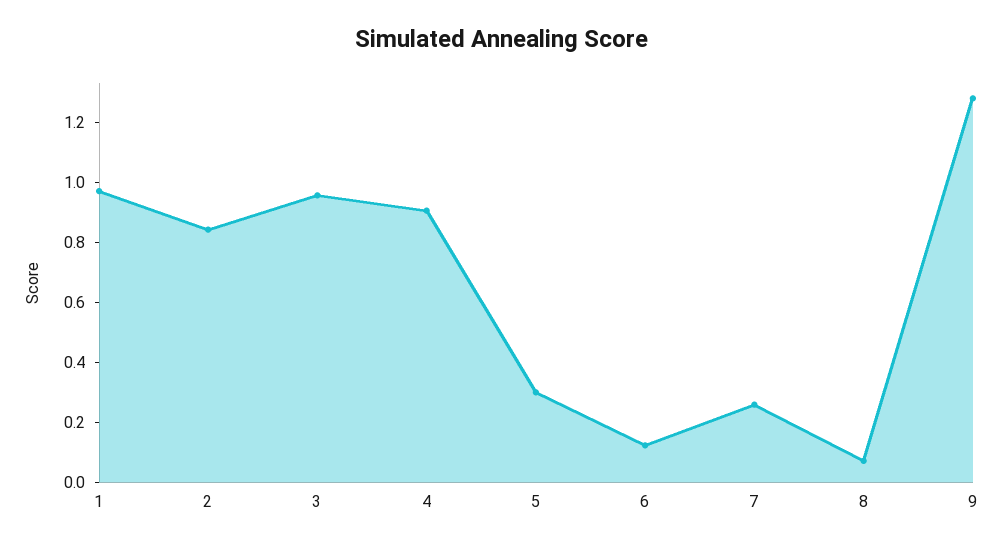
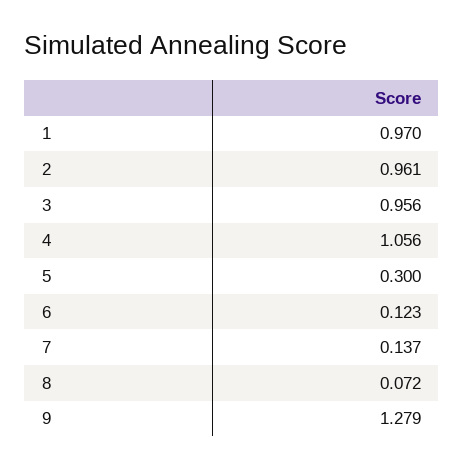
2: 0.85 -> 0.961
4: 0.9 -> 1.056
7: 0.25 -> 0.137

